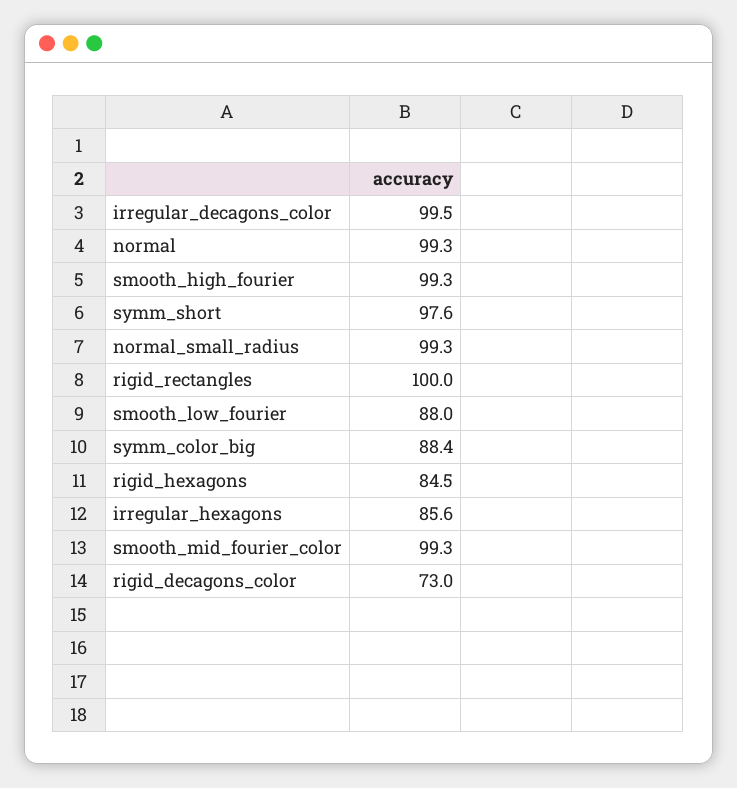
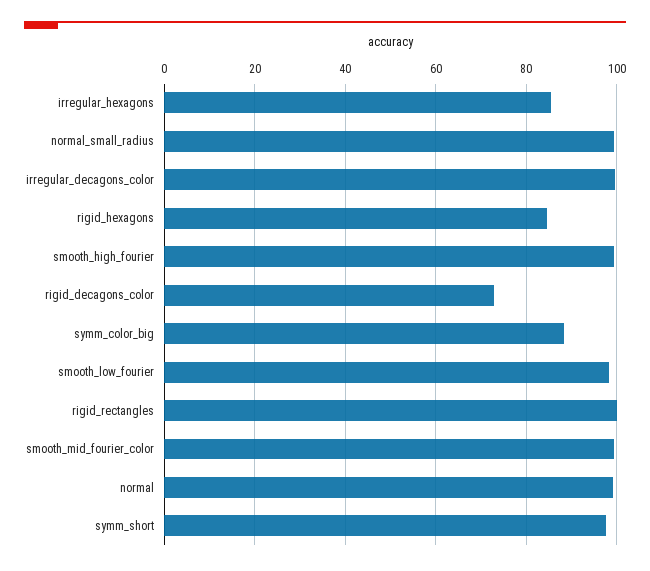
smooth_low_fourier: 88 -> 98

